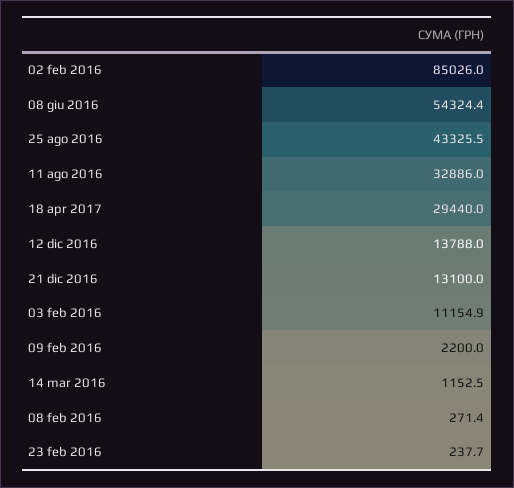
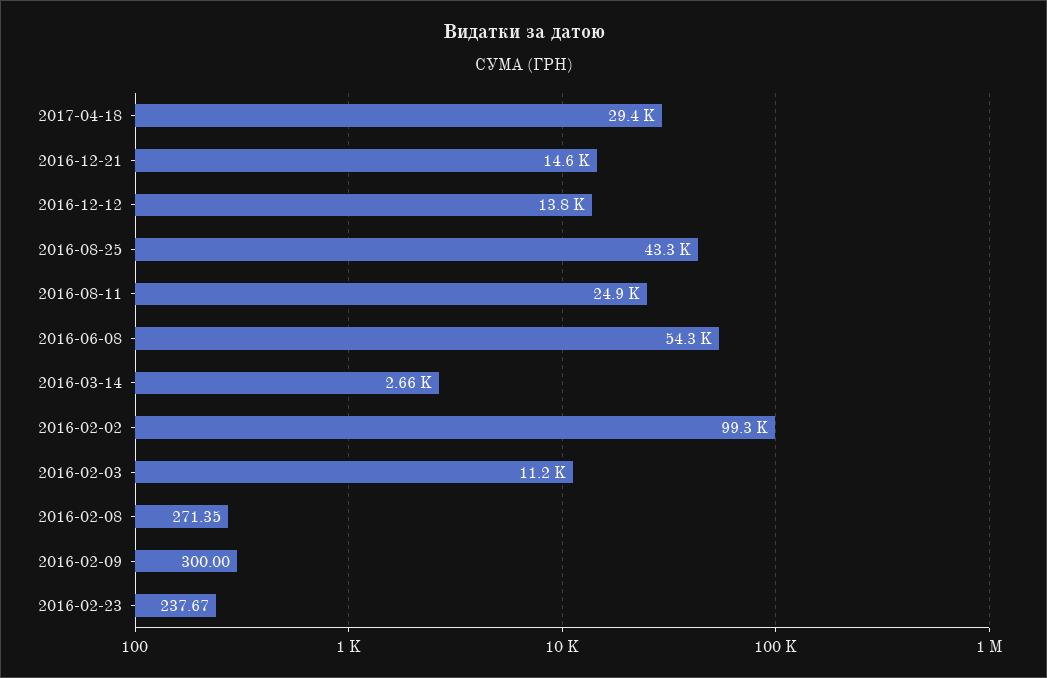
02 feb 2016: 85026 -> 99300
11 ago 2016: 32886 -> 24900
21 dic 2016: 13100 -> 14600
09 feb 2016: 2200 -> 300
14 mar 2016: 1152.5 -> 2660

